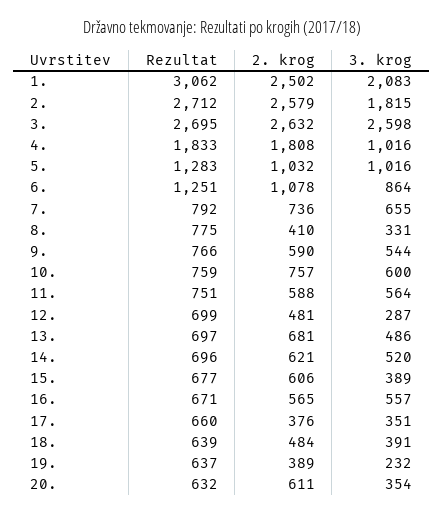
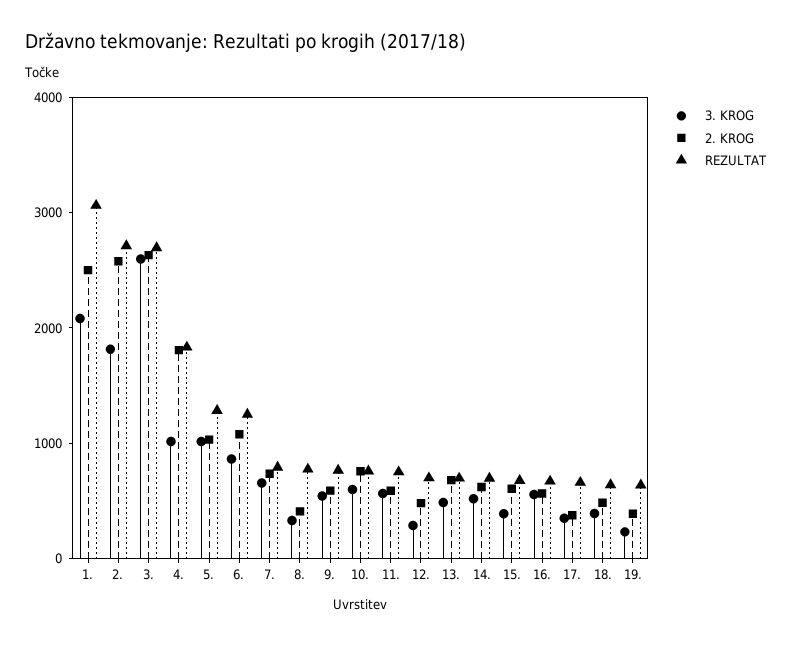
Rezultat, 20.: 632 -> none
2. krog, 20.: 611 -> none
3. krog, 20.: 354 -> none

